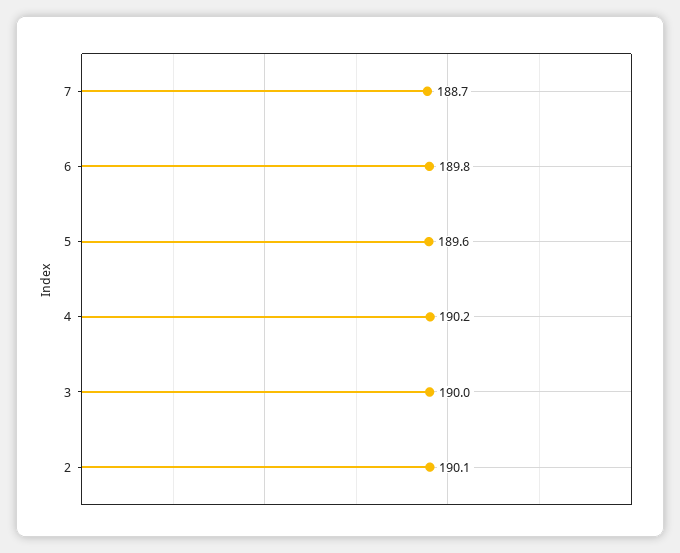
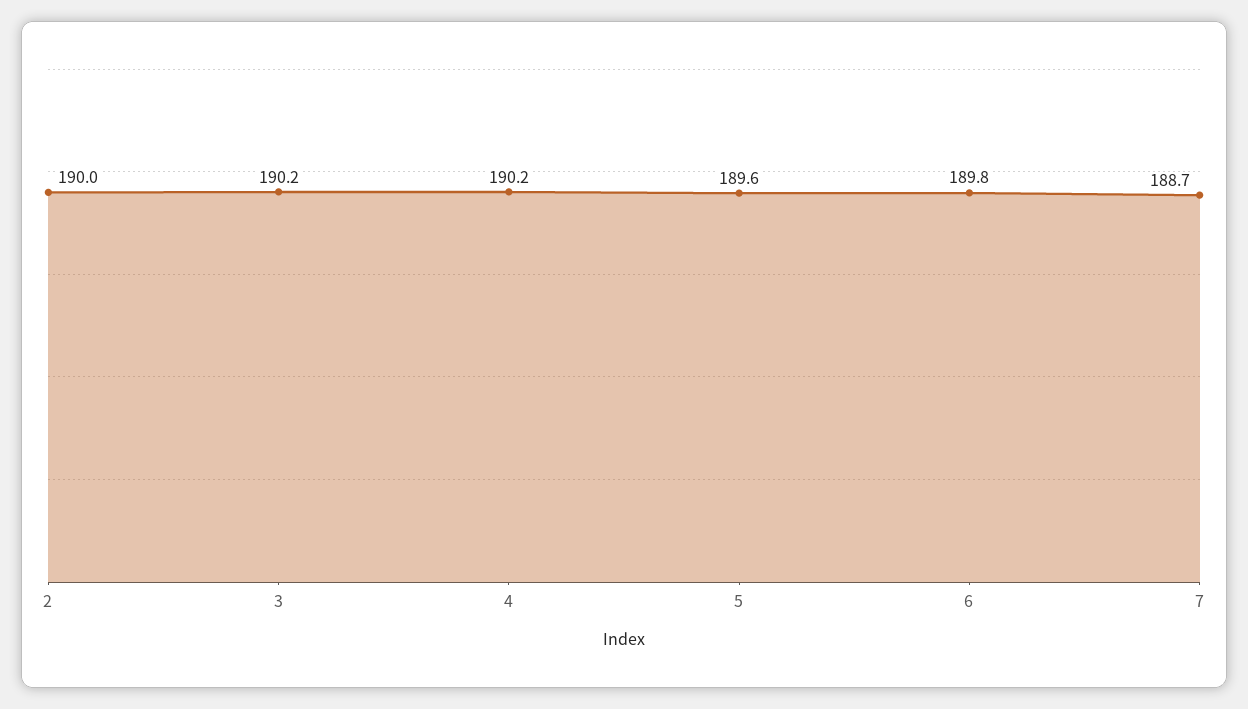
3: 190 -> 190.2
2: 190.1 -> 190

